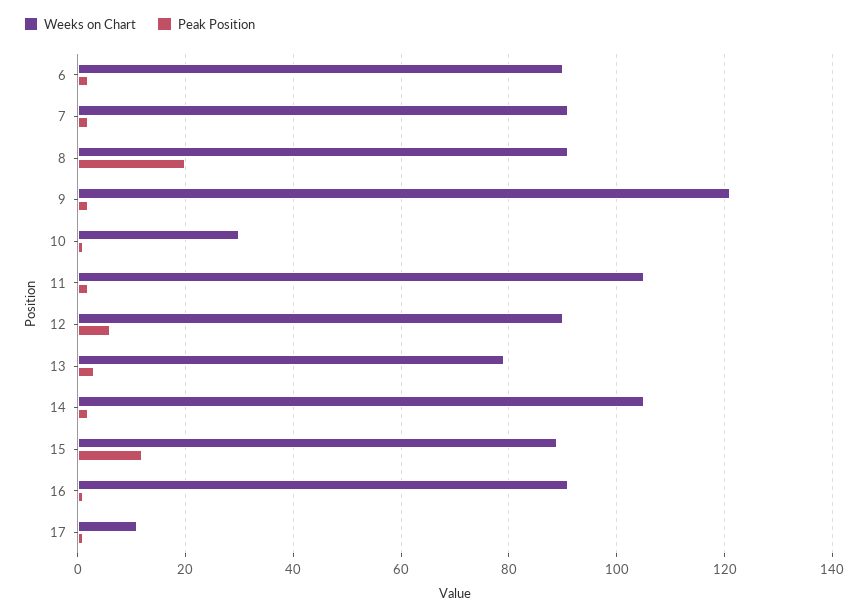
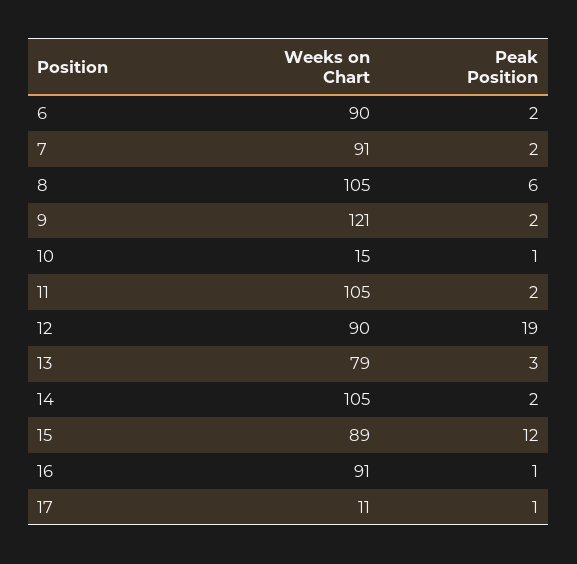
Weeks on Chart, 8: 90 -> 105
Peak Position, 8: 20 -> 6
Weeks on Chart, 10: 30 -> 15
Peak Position, 12: 5 -> 19

